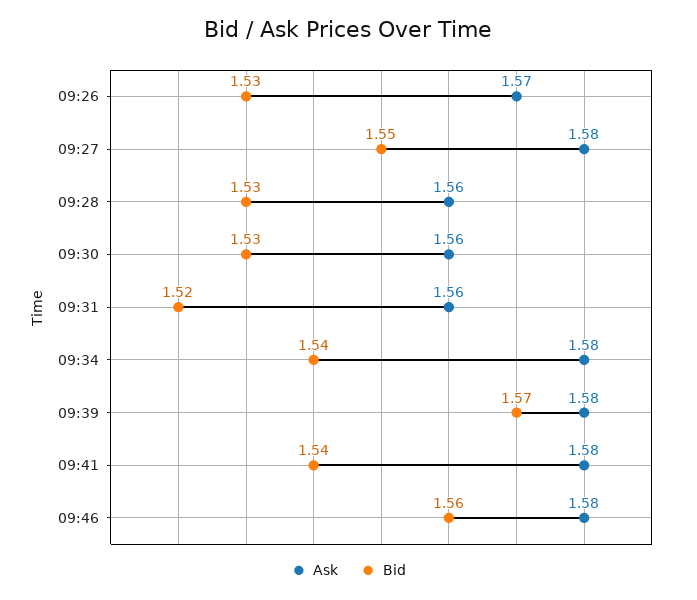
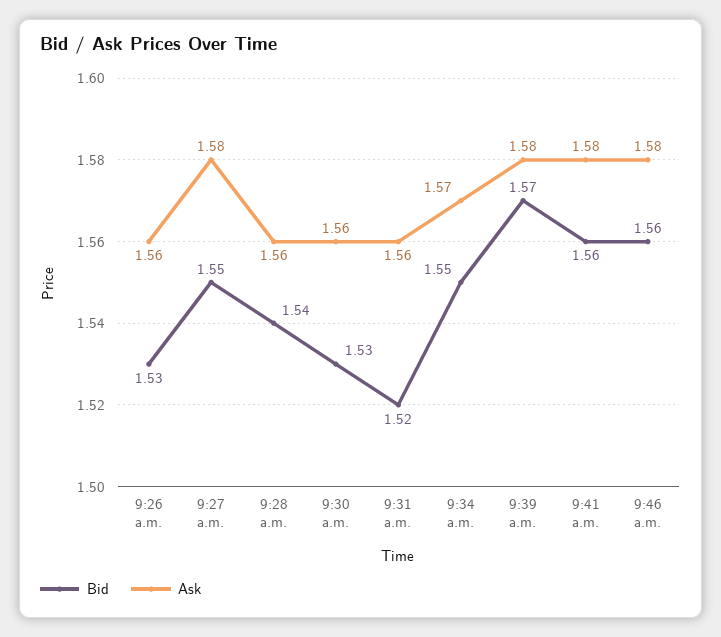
Ask, 09:26: 1.57 -> 1.56
Bid, 09:28: 1.53 -> 1.54
Ask, 09:34: 1.58 -> 1.57
Bid, 09:34: 1.54 -> 1.55
Bid, 09:41: 1.54 -> 1.56

